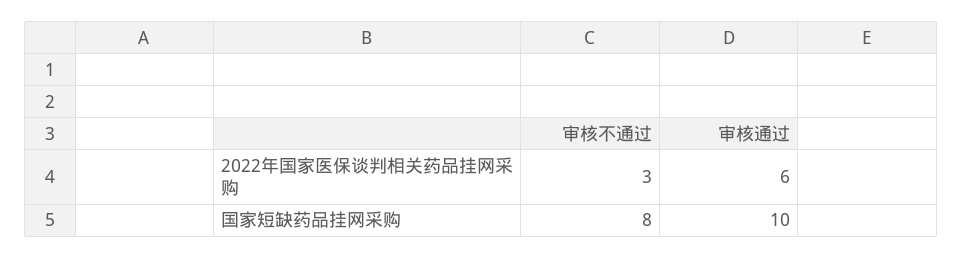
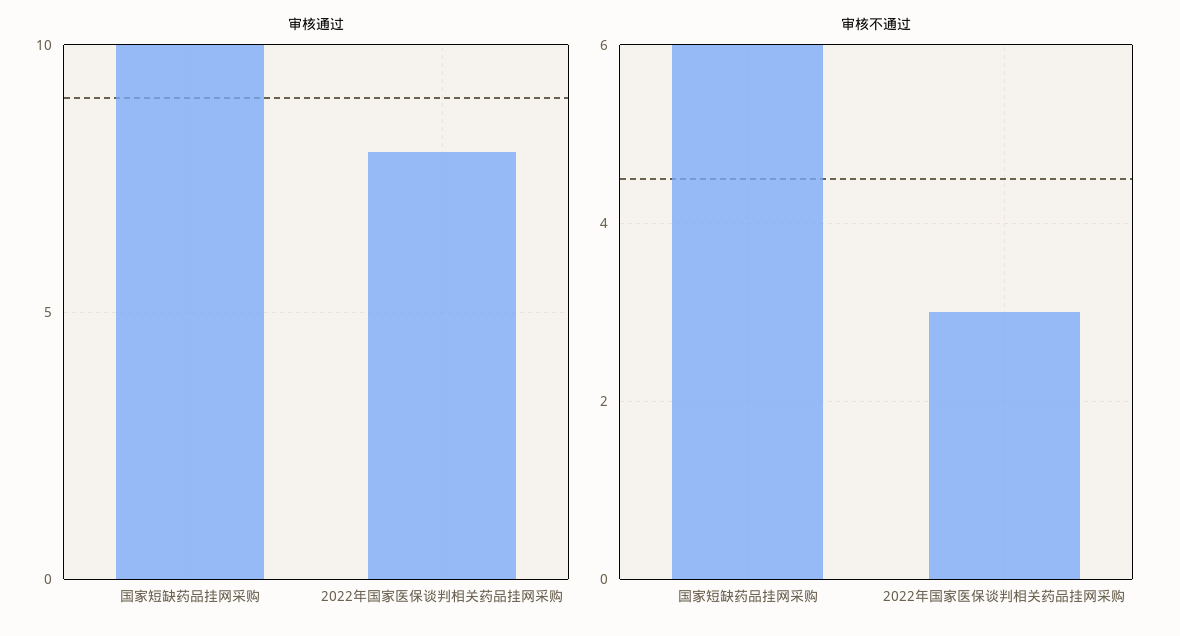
审核通过, 2022年国家医保谈判相关药品挂网采购: 6 -> 8
审核不通过, 国家短缺药品挂网采购: 8 -> 6

